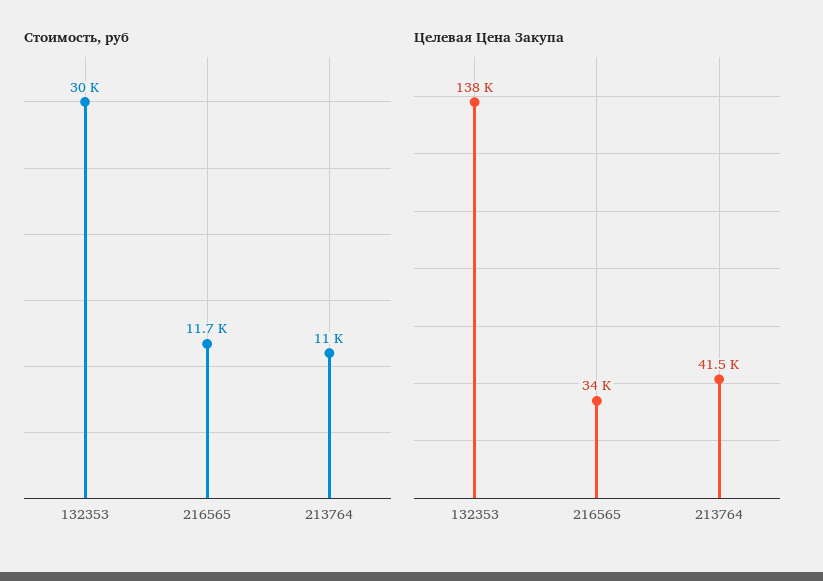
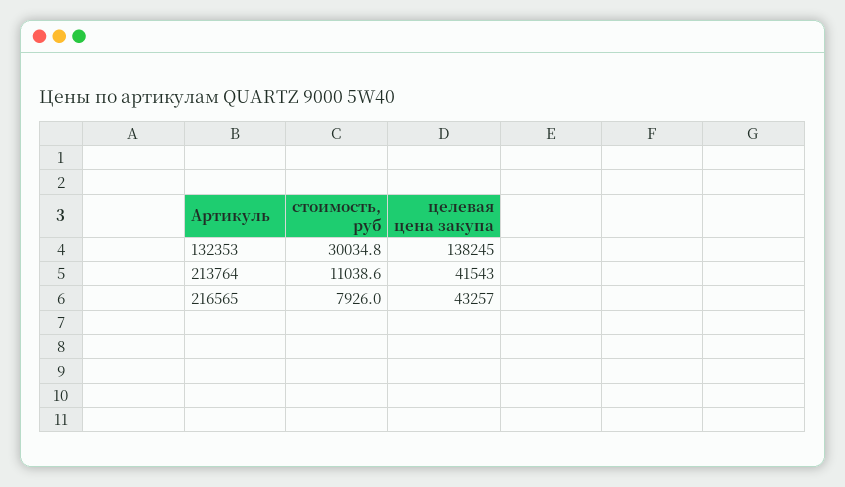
Стоимость, руб, 216565: 11700 -> 7926
Целевая Цена Закупа, 216565: 34000 -> 43257

